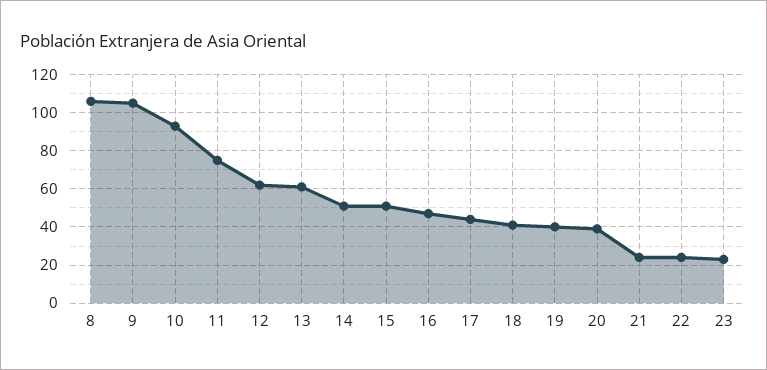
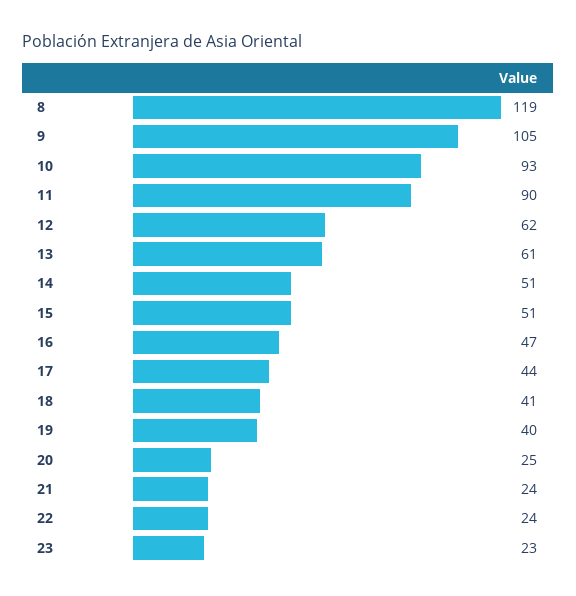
8: 105 -> 119
11: 75 -> 90
20: 40 -> 25

